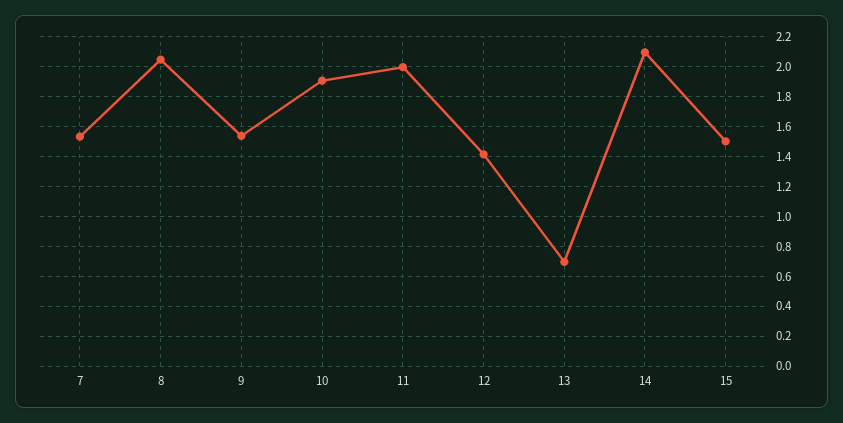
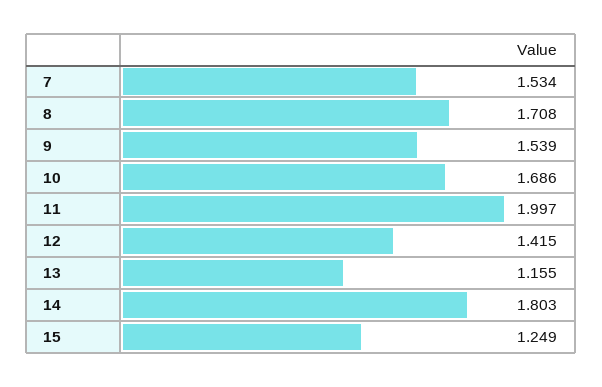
8: 2.05 -> 1.708
10: 1.9 -> 1.686
13: 0.7 -> 1.155
14: 2.1 -> 1.803
15: 1.5 -> 1.249

